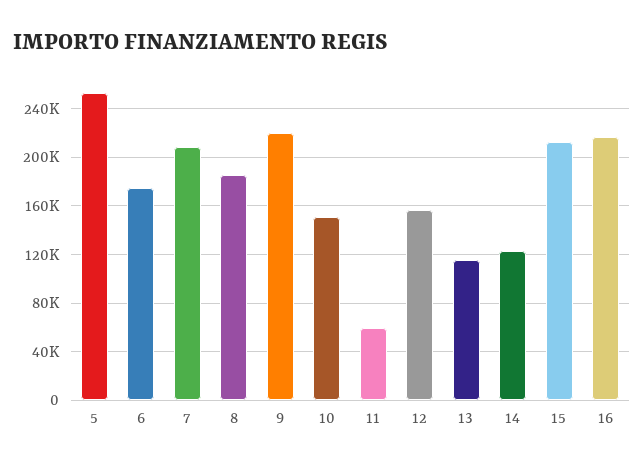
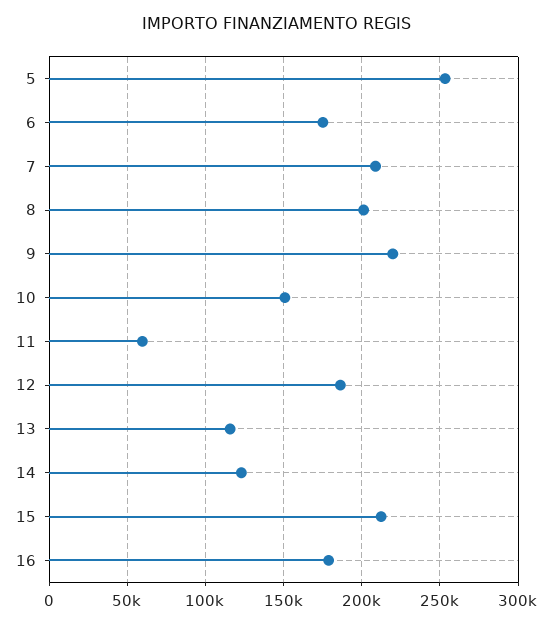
8: 185000 -> 200000
12: 155000 -> 185000
16: 215000 -> 180000

